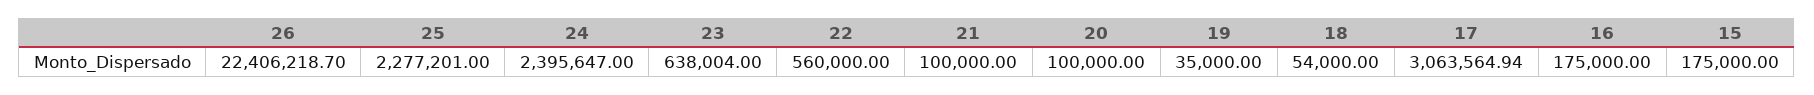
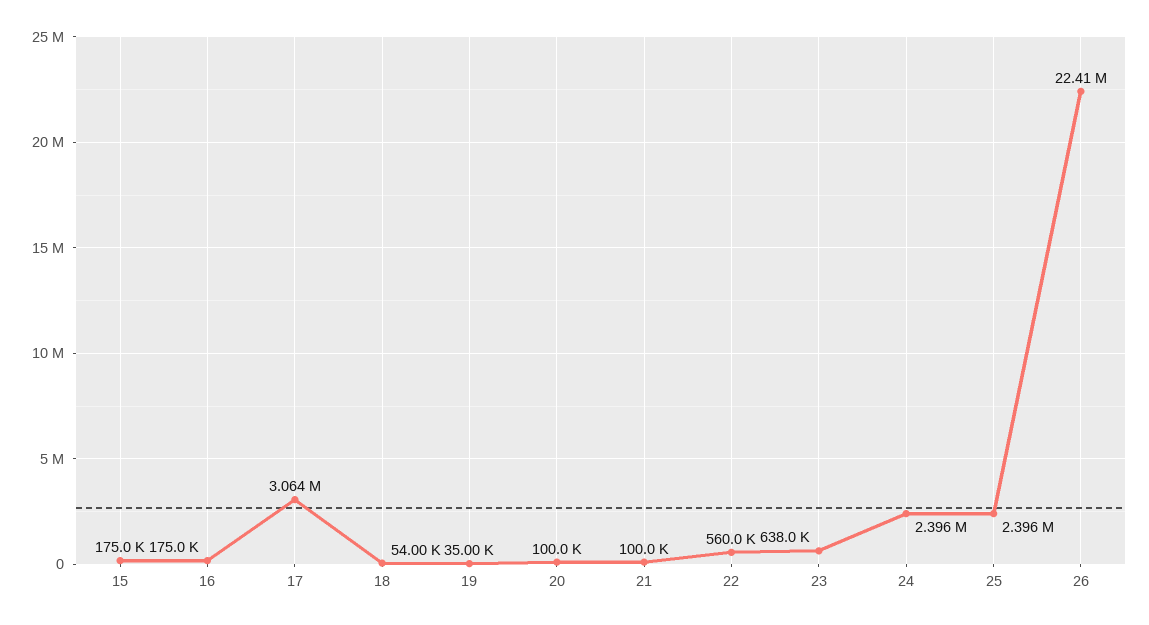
25: 2277201 -> 2396000

